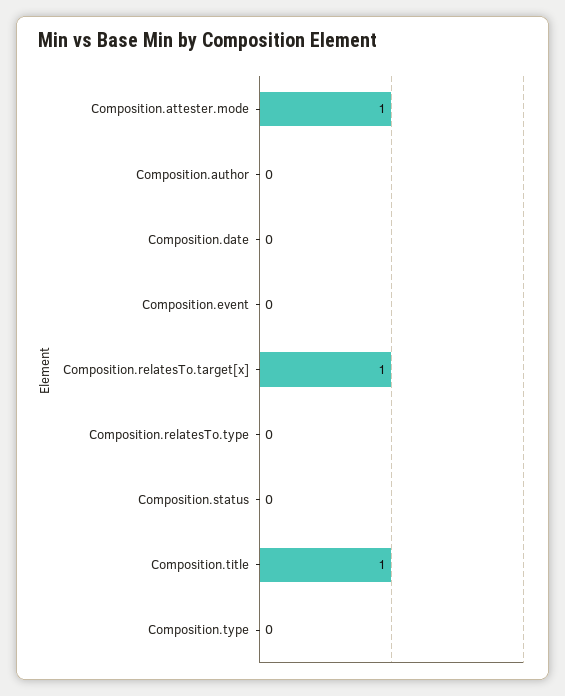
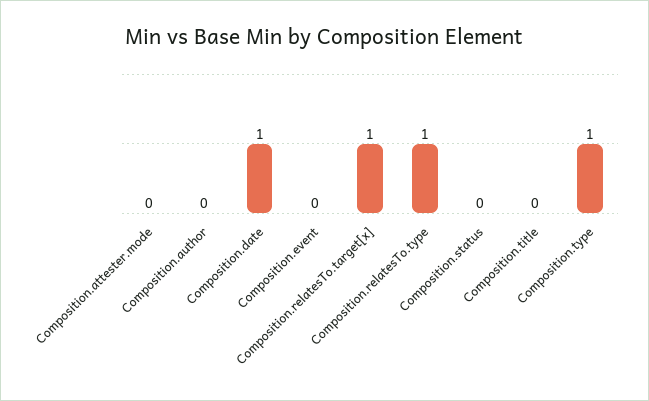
Composition.attester.mode: 1 -> 0
Composition.date: 0 -> 1
Composition.relatesTo.type: 0 -> 1
Composition.title: 1 -> 0
Composition.type: 0 -> 1

